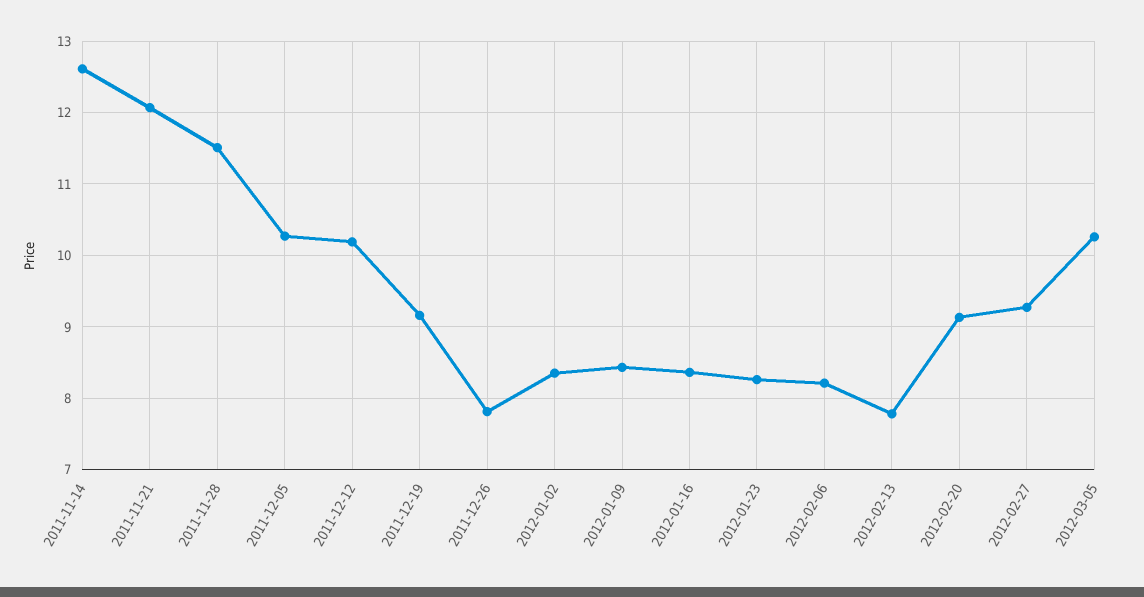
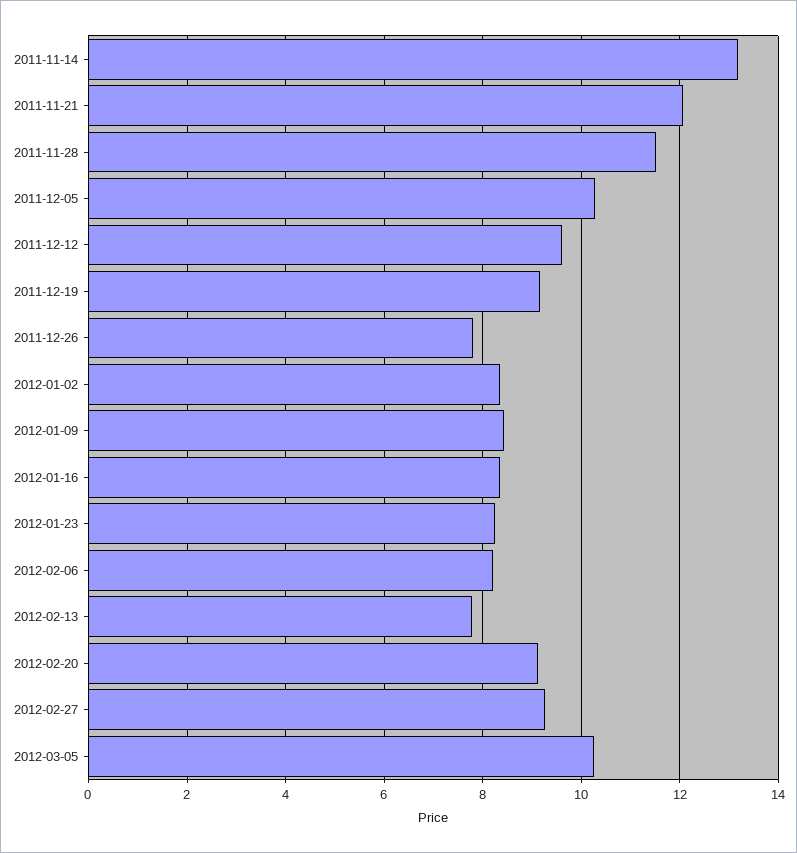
2011-11-14: 12.6 -> 13.2
2011-12-12: 10.2 -> 9.6

